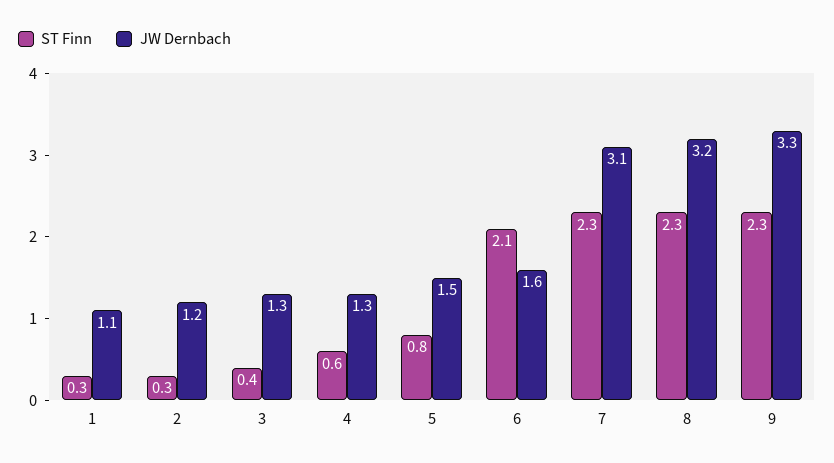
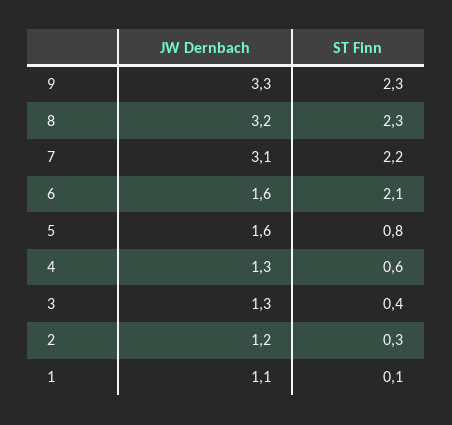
ST Finn, 1: 0.3 -> 0.1
JW Dernbach, 5: 1.5 -> 1.6
ST Finn, 7: 2.3 -> 2.2

